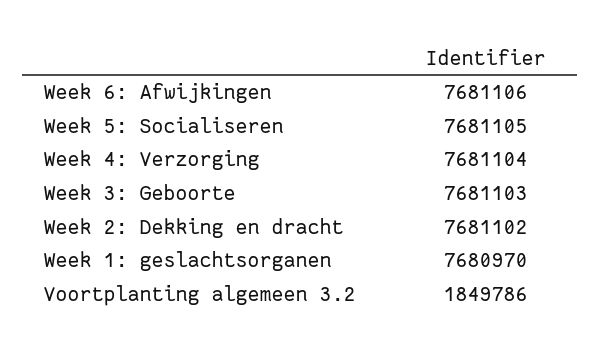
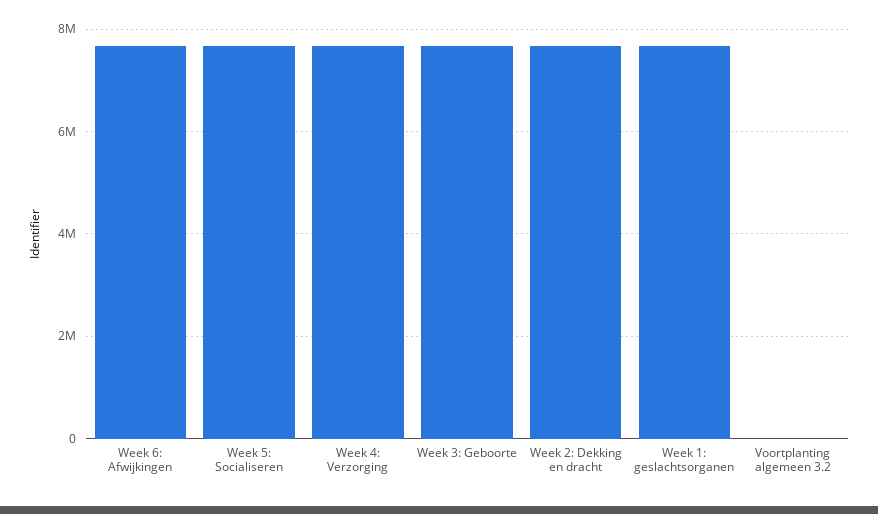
Voortplanting algemeen 3.2: 1849786 -> 0

